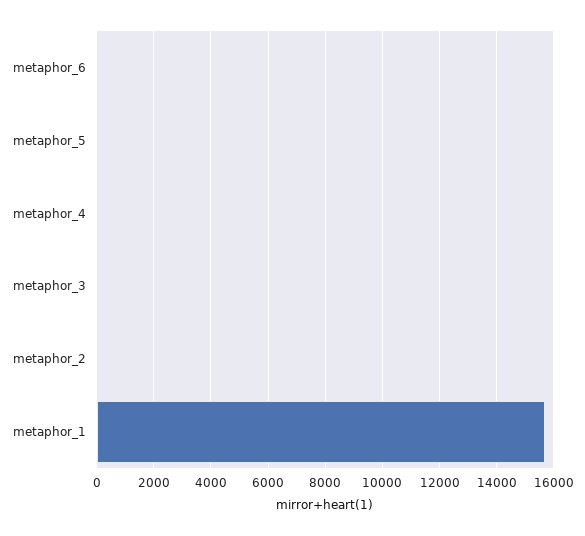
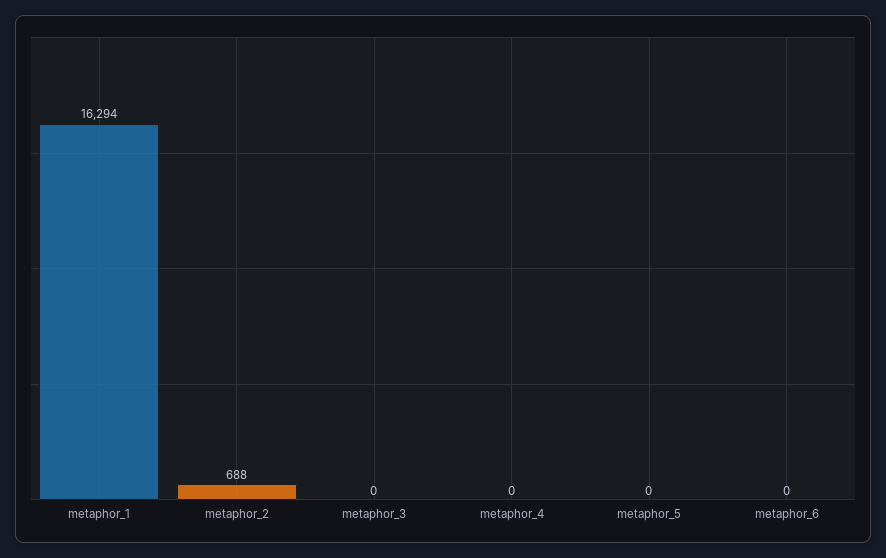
metaphor_2: 0 -> 688
metaphor_1: 15750 -> 16294

